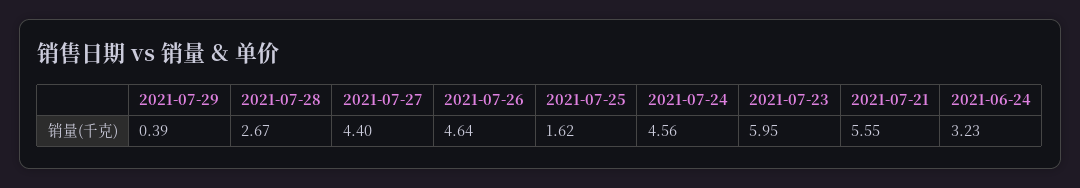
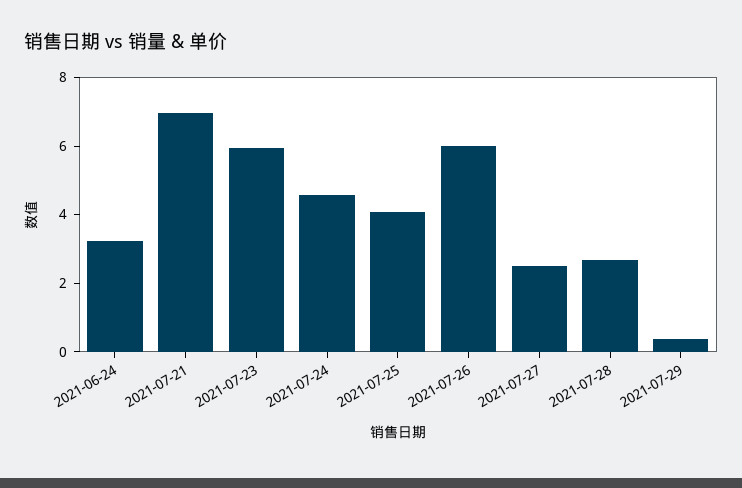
2021-07-27: 4.4 -> 2.5
2021-07-26: 4.64 -> 6
2021-07-25: 1.62 -> 4
2021-07-21: 5.55 -> 7

